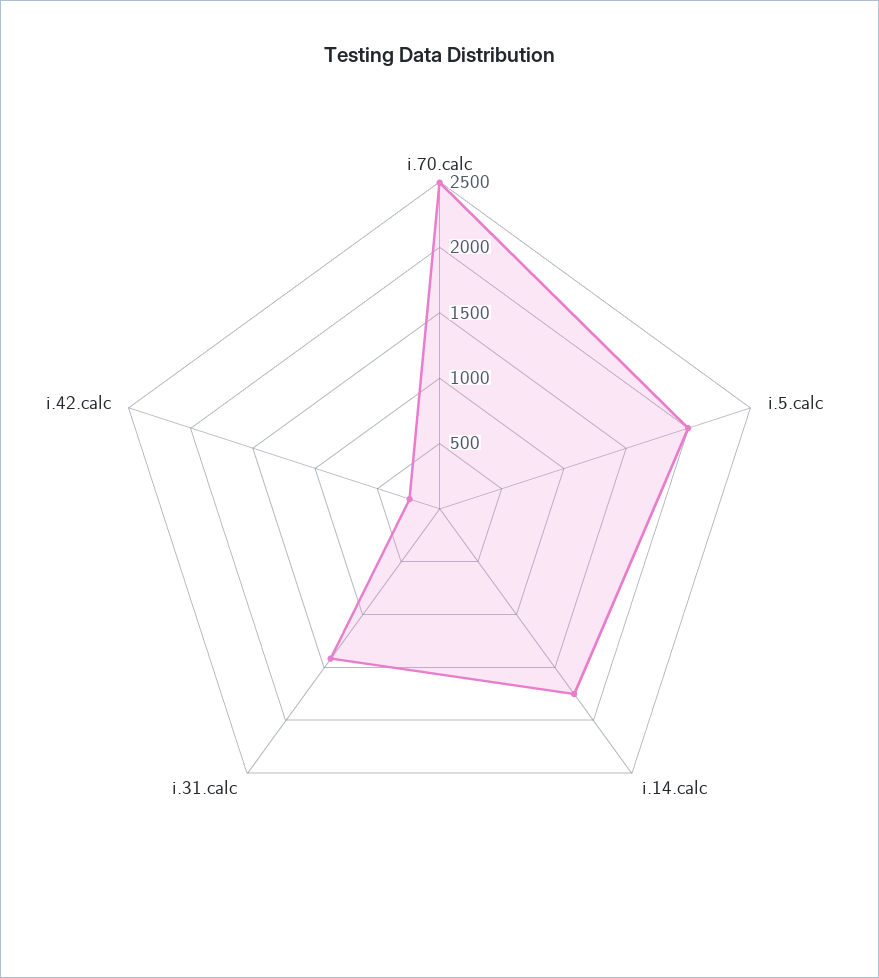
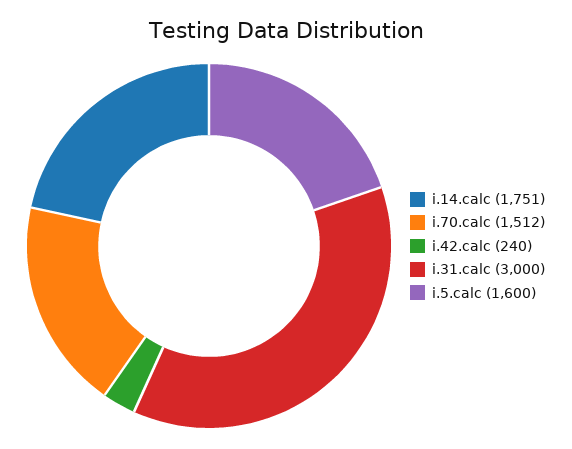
i.70.calc: 2500 -> 1512
i.5.calc: 2000 -> 1600
i.31.calc: 1400 -> 3000

